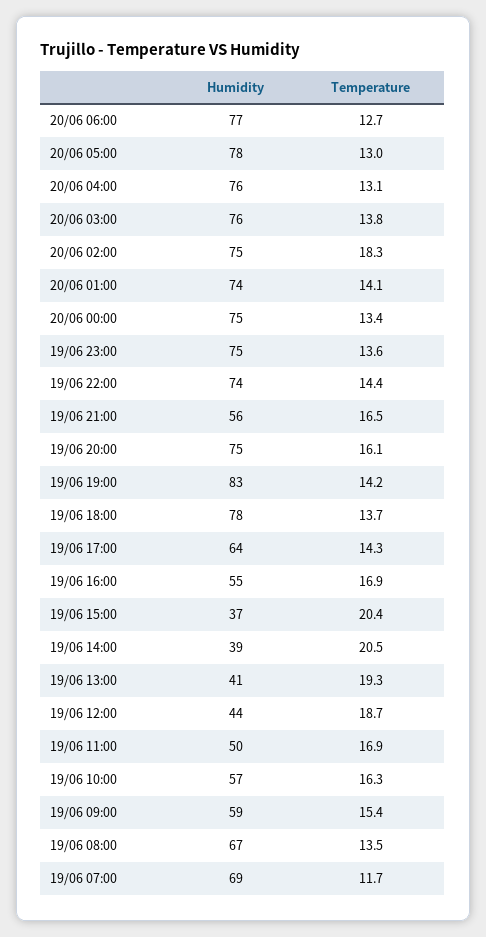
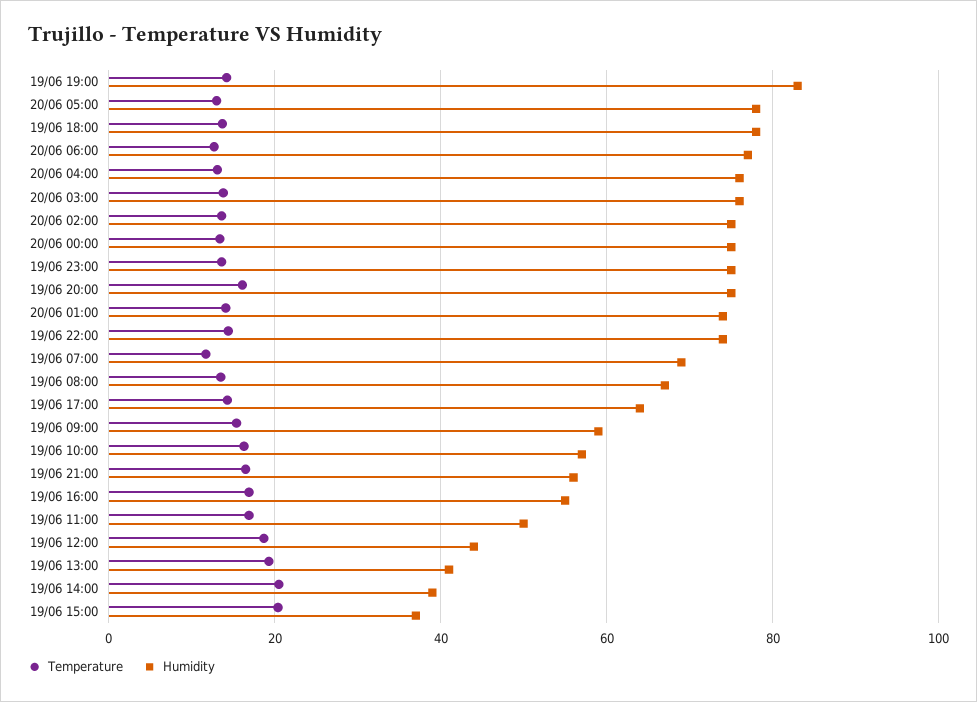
Temperature, 20/06 02:00: 18.3 -> 14

